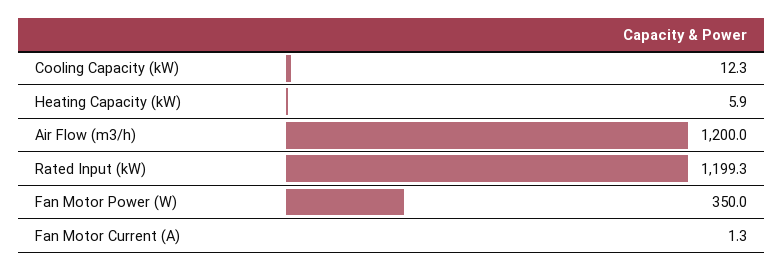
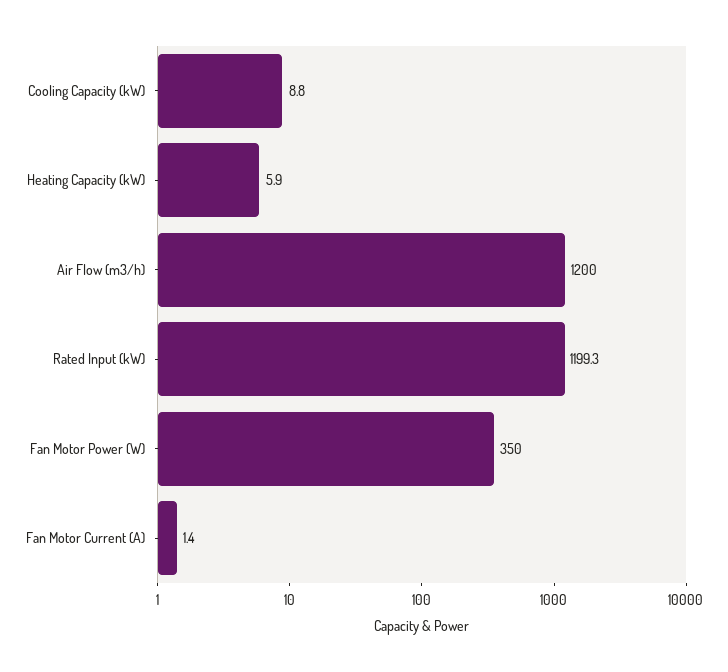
Cooling Capacity (kW): 12.3 -> 8.8
Fan Motor Current (A): 1.3 -> 1.4

